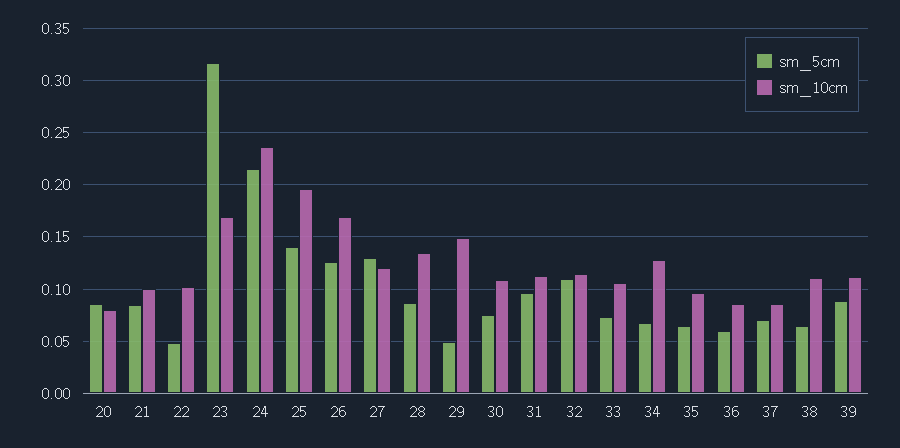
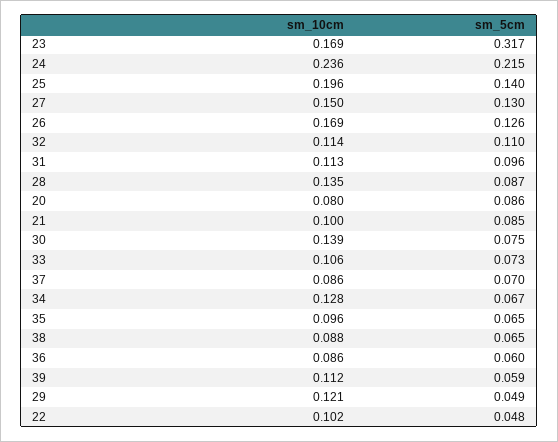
sm_10cm, 27: 0.12 -> 0.15
sm_10cm, 29: 0.15 -> 0.121
sm_10cm, 30: 0.11 -> 0.139
sm_10cm, 38: 0.11 -> 0.088
sm_5cm, 39: 0.09 -> 0.059

